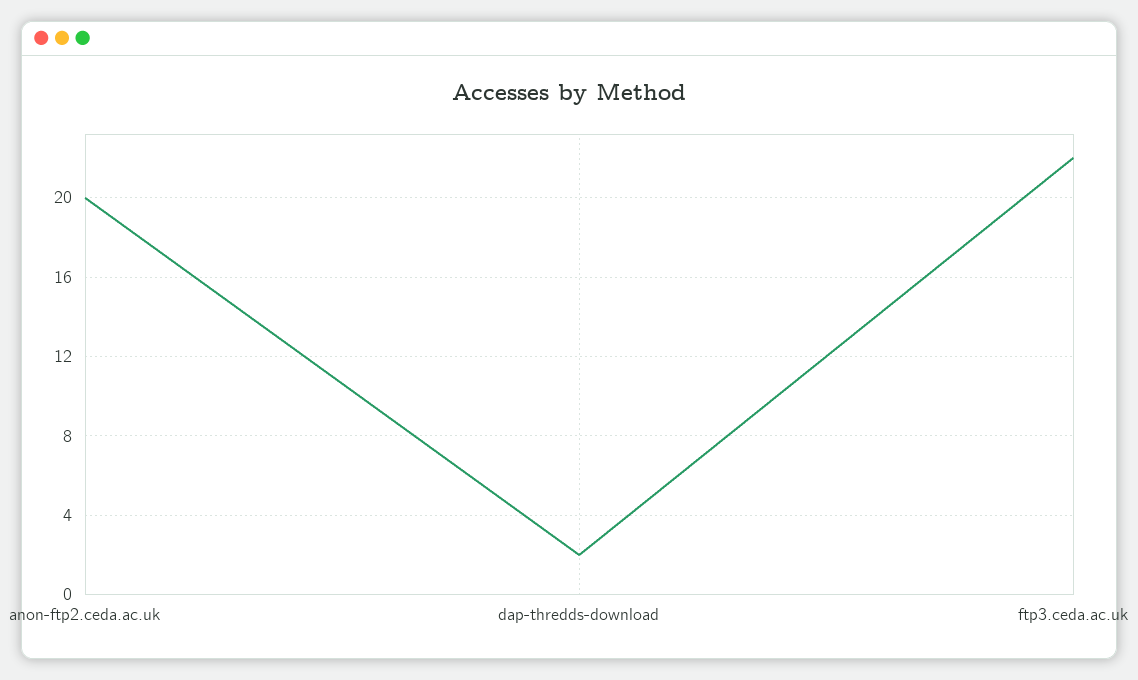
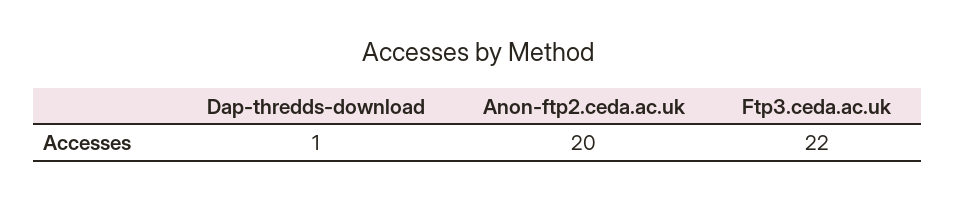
dap-thredds-download: 2 -> 1

